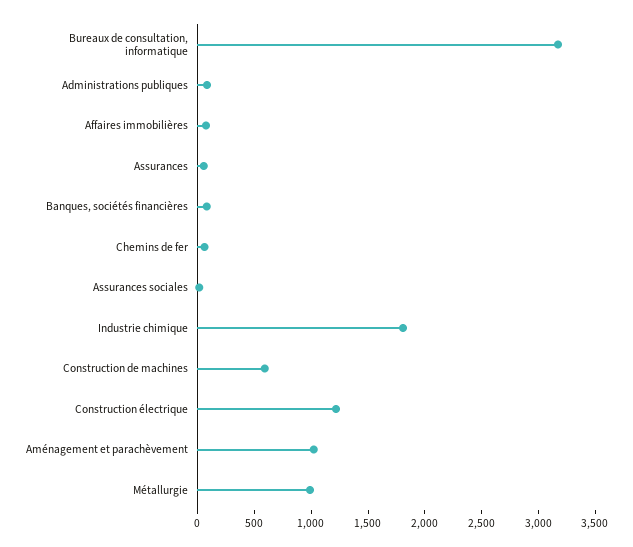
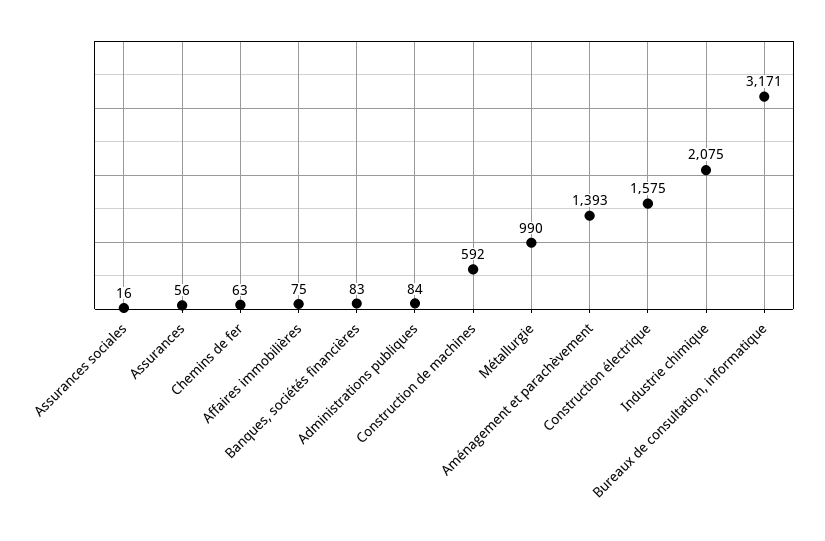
Industrie chimique: 1800 -> 2075
Construction électrique: 1200 -> 1575
Aménagement et parachèvement: 1000 -> 1393

